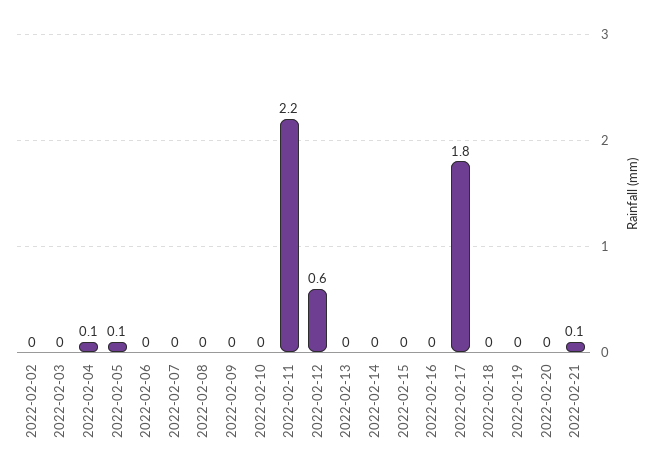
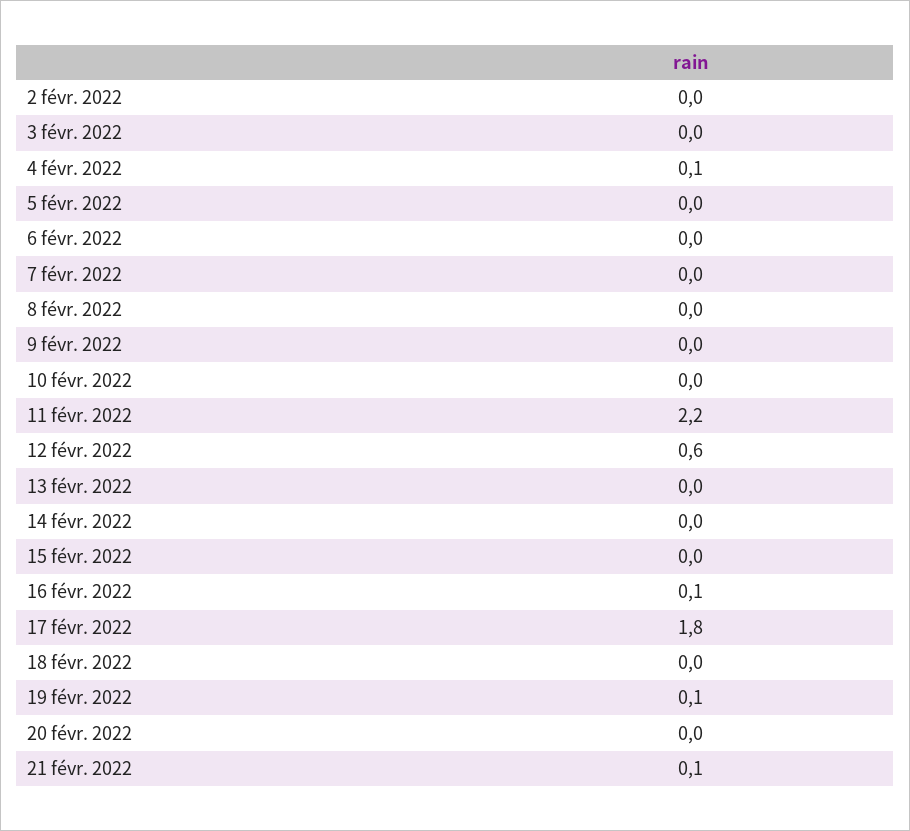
2022-02-05: 0.1 -> 0
2022-02-16: 0 -> 0.1
2022-02-19: 0 -> 0.1

